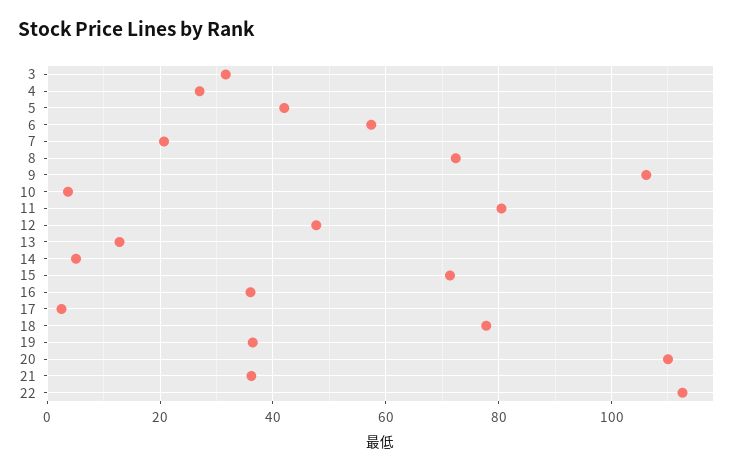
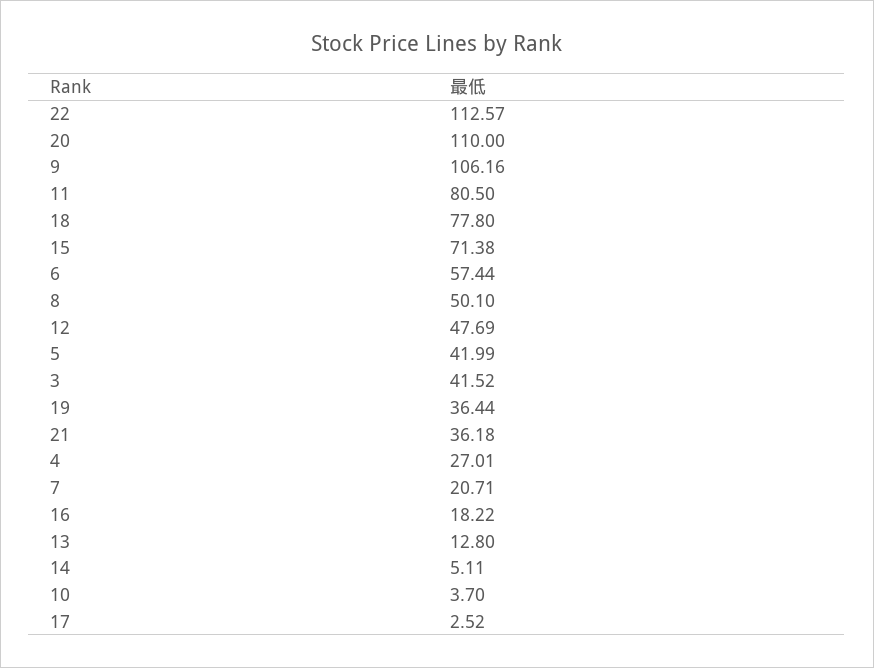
3: 32 -> 41.52
8: 72 -> 50.1
16: 36 -> 18.22

